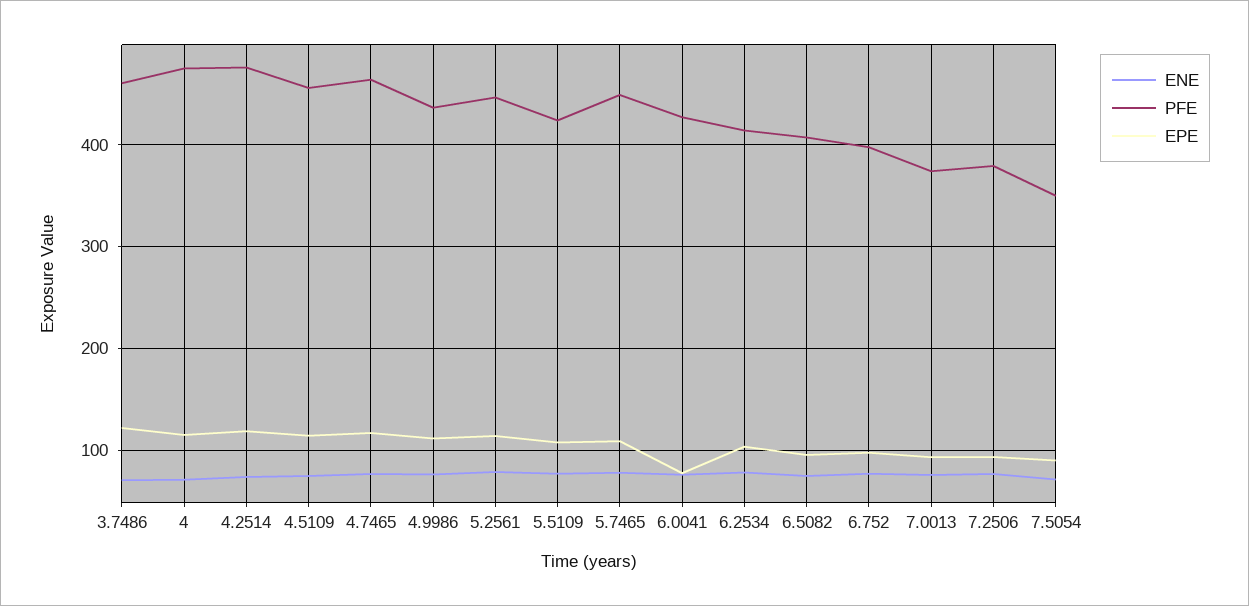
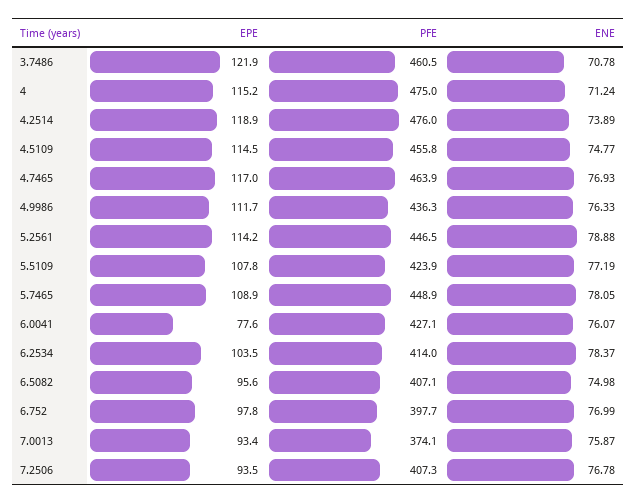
PFE, 7.2506: 380 -> 407.3
ENE, 7.5054: 70 -> none
PFE, 7.5054: 350 -> none
EPE, 7.5054: 90 -> none

